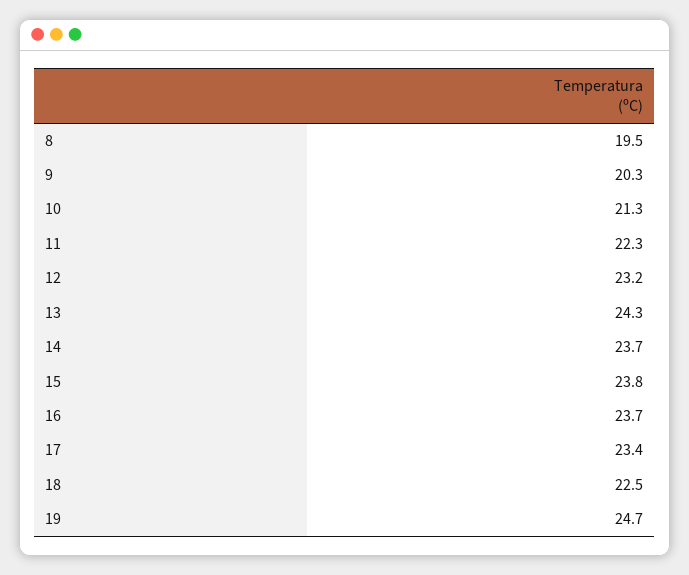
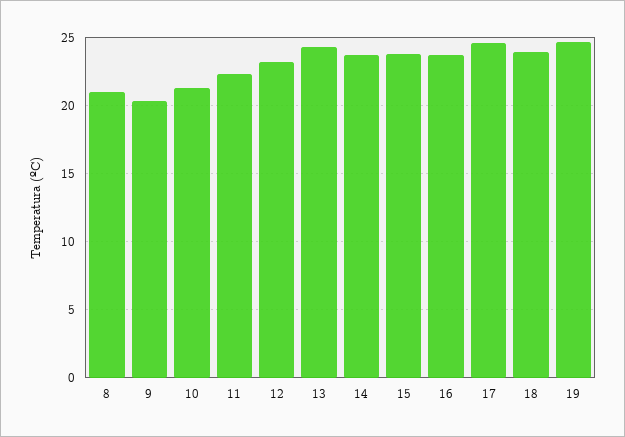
8: 19.5 -> 21
17: 23.4 -> 24.5
18: 22.5 -> 24

